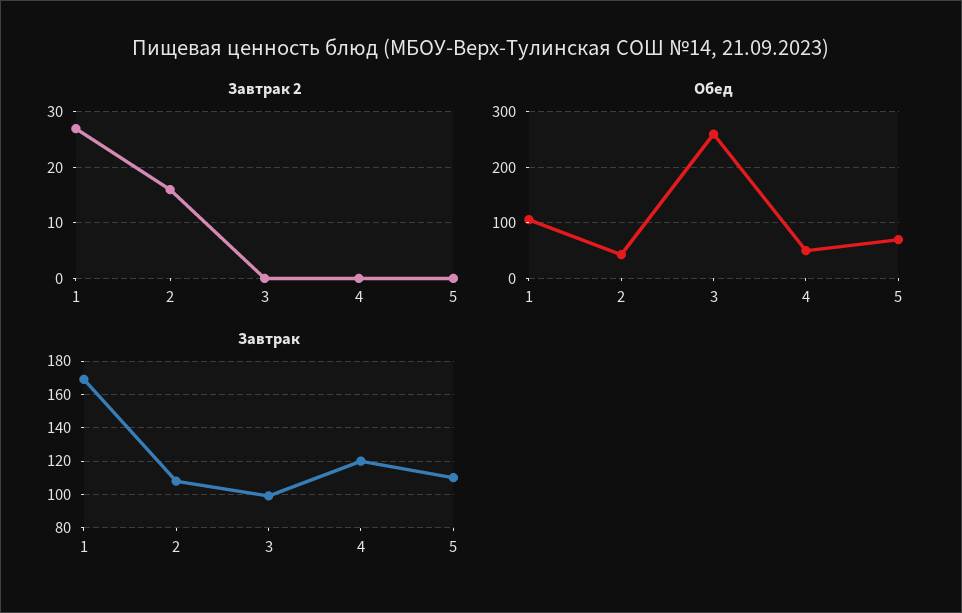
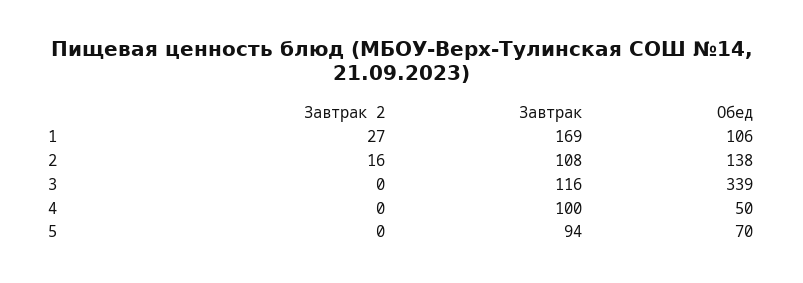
Обед, 2: 40 -> 138
Обед, 3: 260 -> 339
Завтрак, 3: 100 -> 116
Завтрак, 4: 120 -> 100
Завтрак, 5: 110 -> 94

